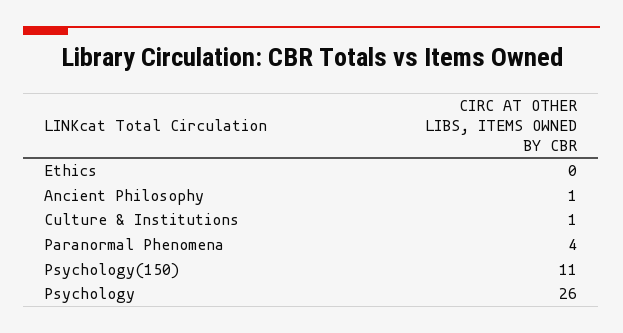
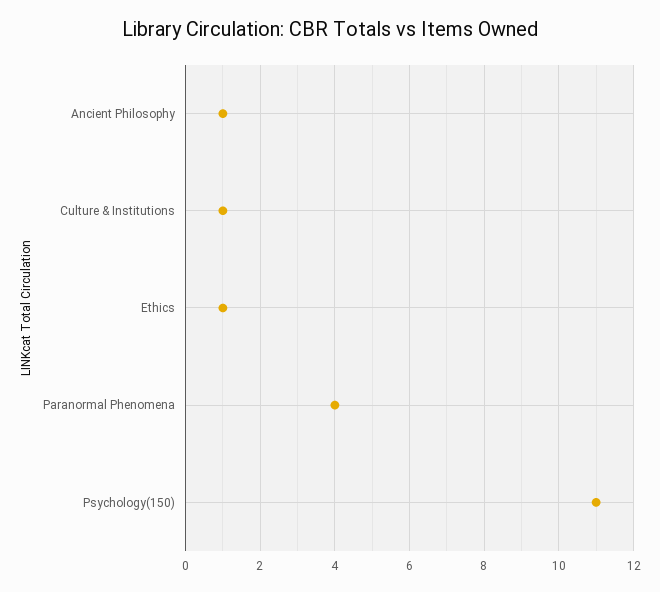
Ethics: 0 -> 1
Psychology: 26 -> none

